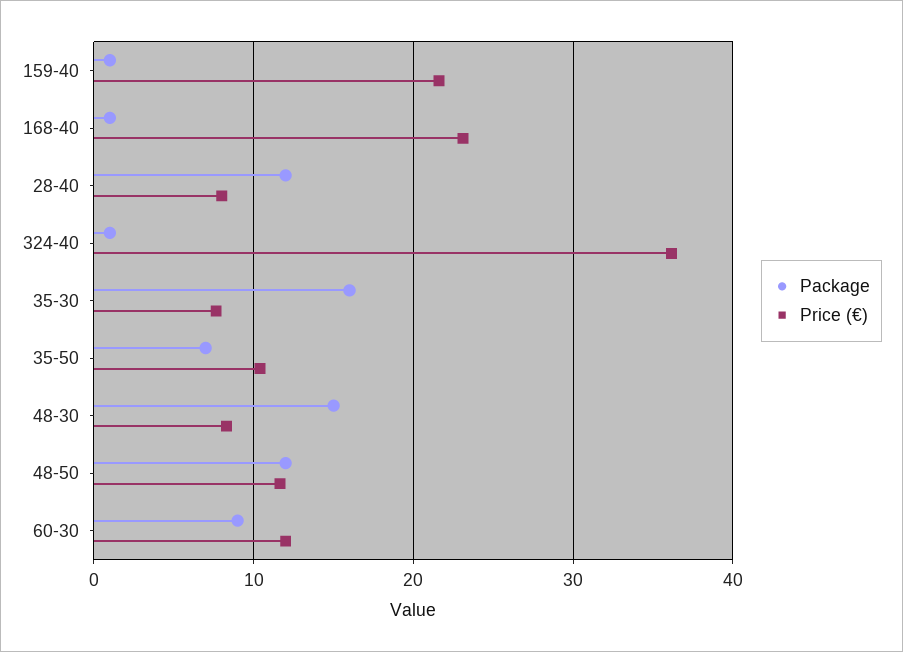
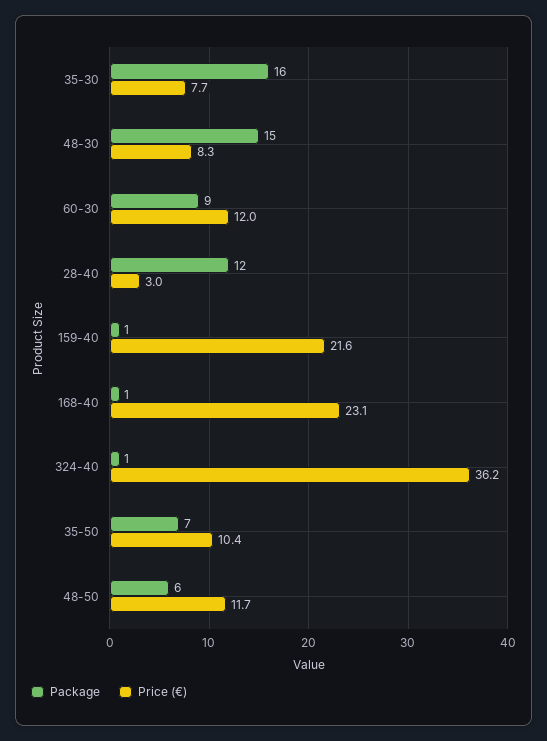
Price (€), 28-40: 8 -> 3
Package, 48-50: 12 -> 6

